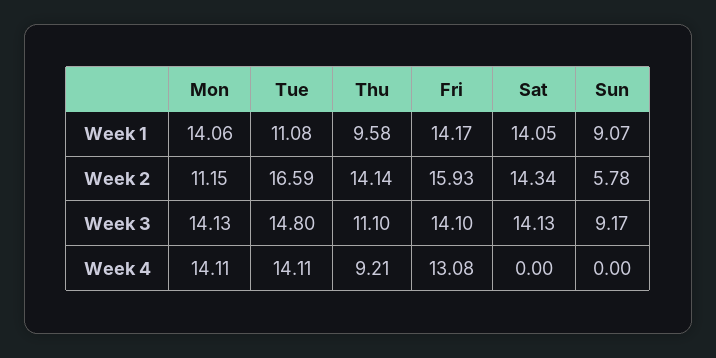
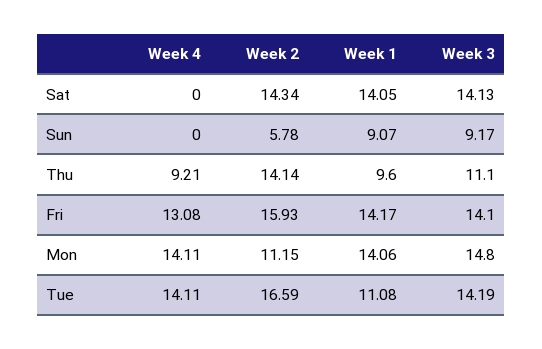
Thu, Week 1: 9.58 -> 9.6
Mon, Week 3: 14.13 -> 14.8
Tue, Week 3: 14.8 -> 14.19

